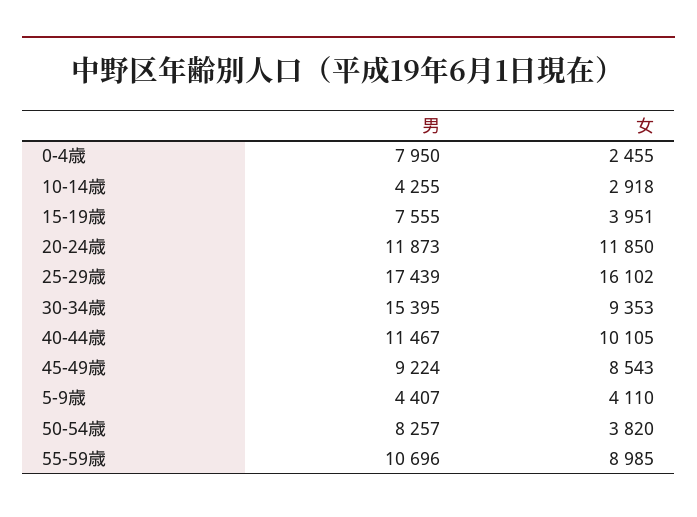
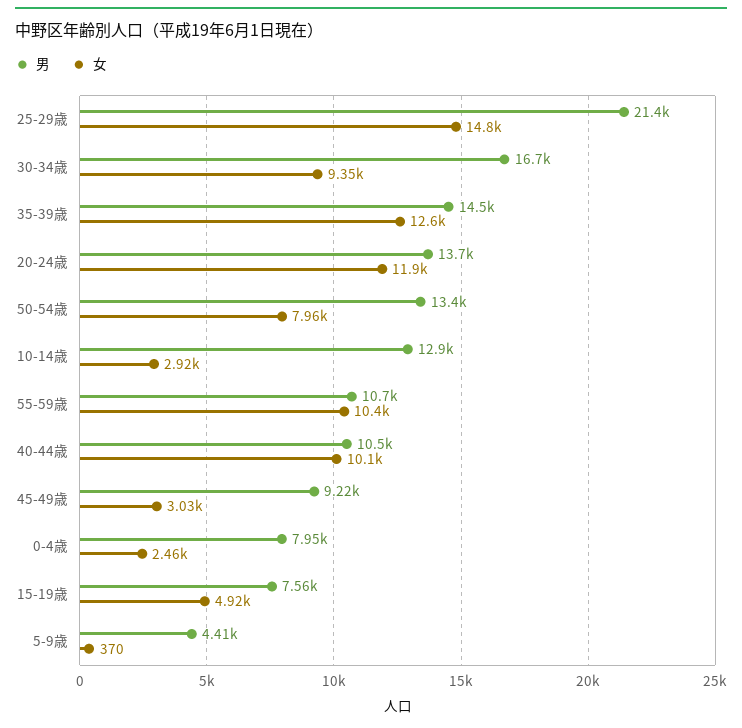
男, 10-14歳: 4255 -> 12900
女, 15-19歳: 3951 -> 4920
男, 20-24歳: 11873 -> 13700
男, 25-29歳: 17439 -> 21400
女, 25-29歳: 16102 -> 14800
男, 30-34歳: 15395 -> 16700
男, 40-44歳: 11467 -> 10500
女, 45-49歳: 8543 -> 3030
女, 5-9歳: 4110 -> 370
男, 50-54歳: 8257 -> 13400
女, 50-54歳: 3820 -> 7960
女, 55-59歳: 8985 -> 10400
男, 35-39歳: none -> 14500
女, 35-39歳: none -> 12600

